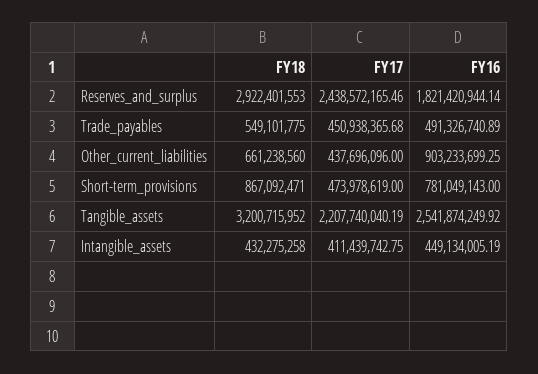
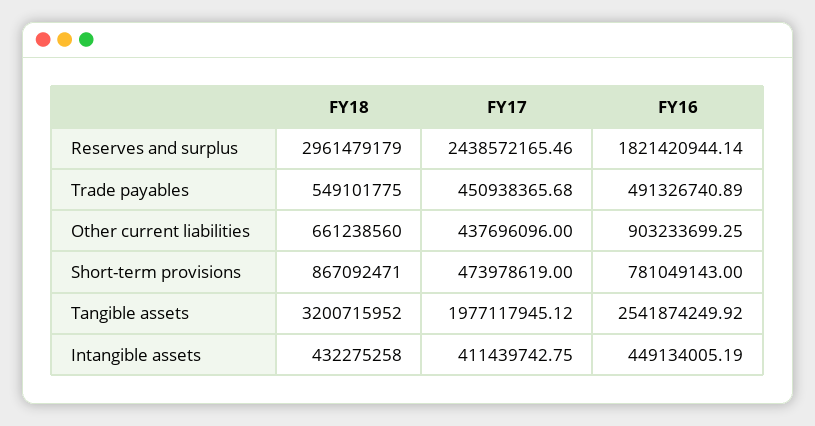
FY18, Reserves_and_surplus: 2922401553 -> 2961479179
FY17, Tangible_assets: 2207740040.19 -> 1977117945.12

